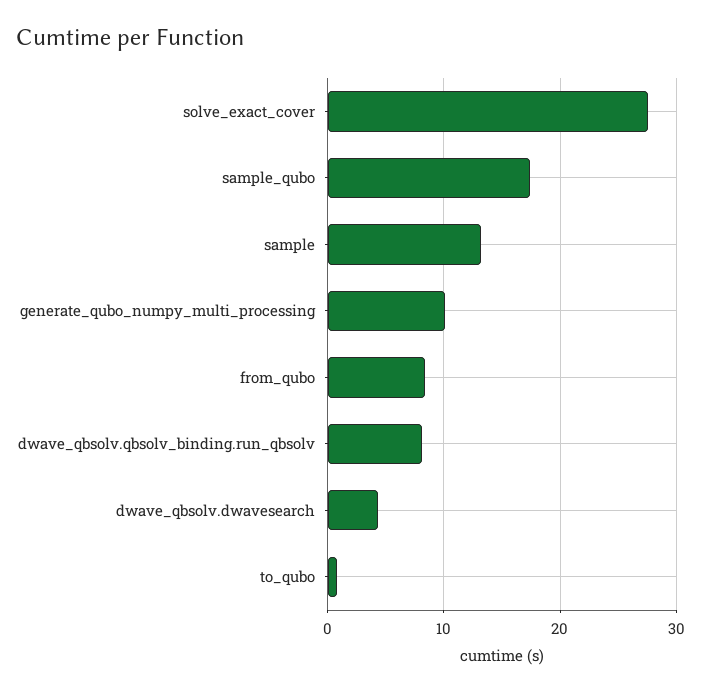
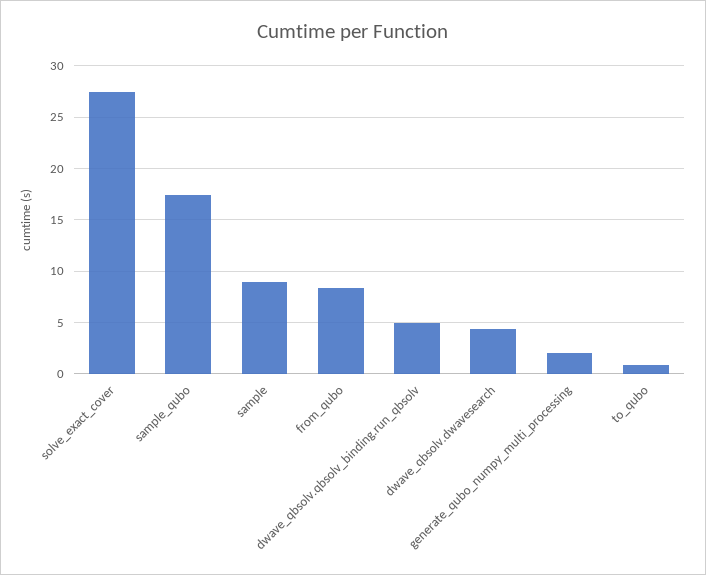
sample: 13 -> 9
generate_qubo_numpy_multi_processing: 10 -> 2
dwave_qbsolv.qbsolv_binding.run_qbsolv: 8 -> 5

